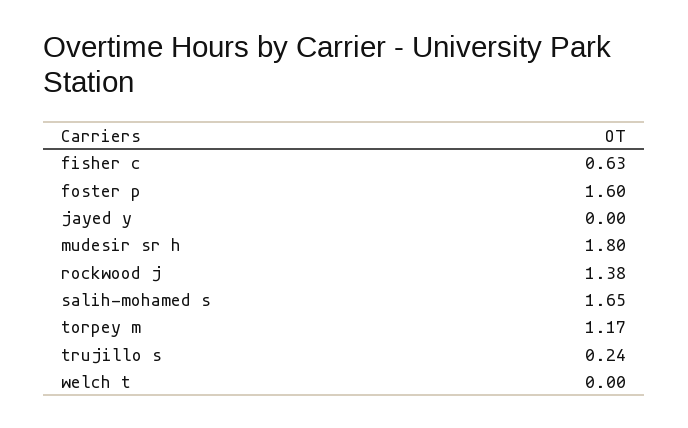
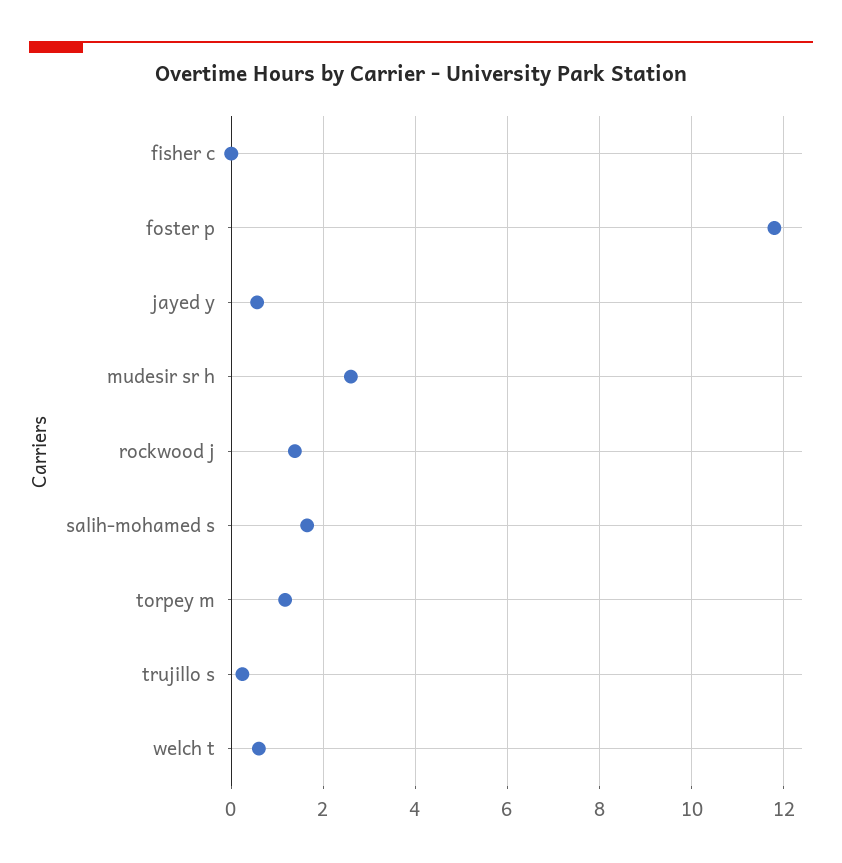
fisher c: 0.63 -> 0
foster p: 1.6 -> 11.8
jayed y: 0 -> 0.6
mudesir sr h: 1.8 -> 2.6
welch t: 0 -> 0.6

